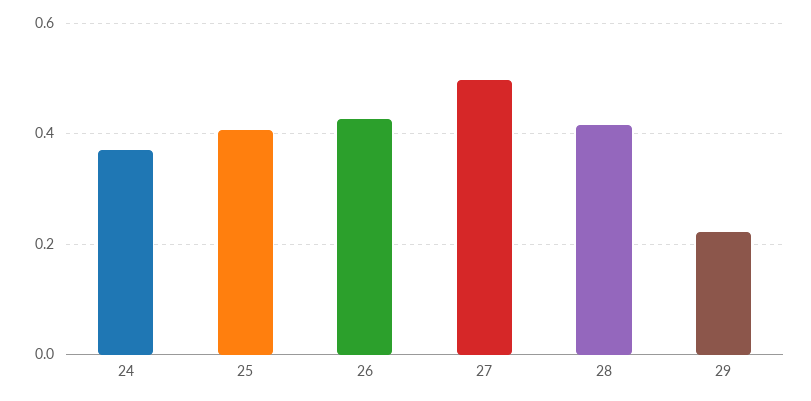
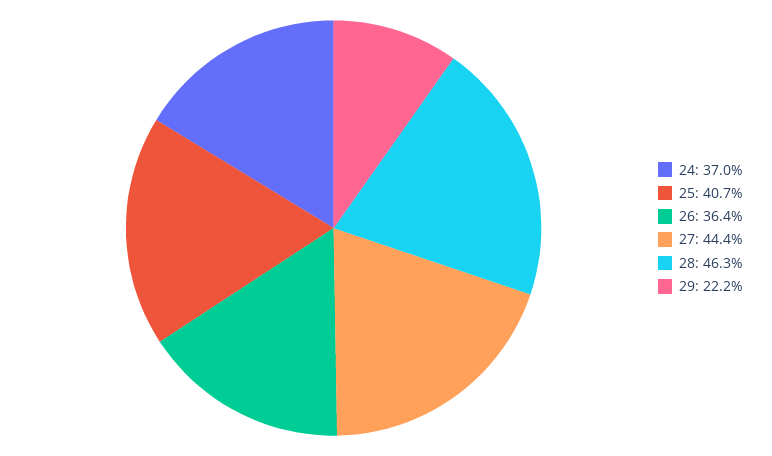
26: 0.42 -> 0.364
27: 0.5 -> 0.444
28: 0.42 -> 0.463

